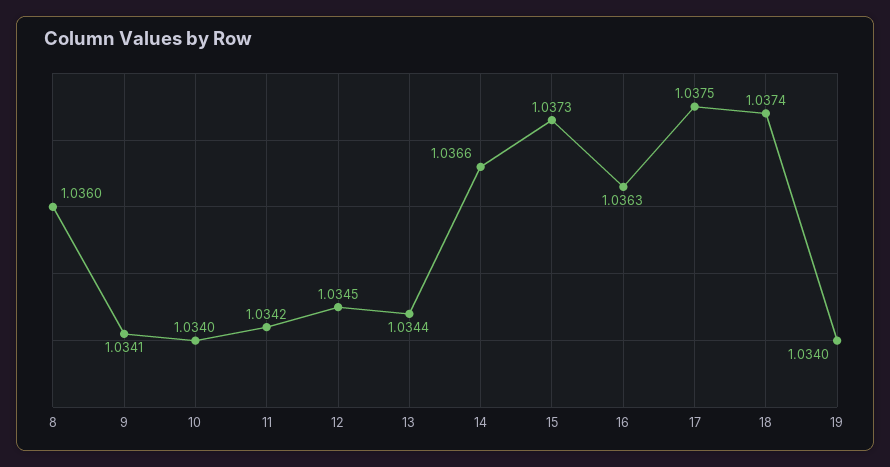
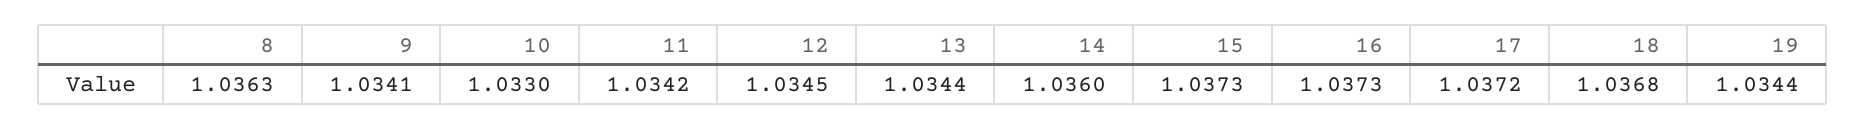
8: 1.036 -> 1.0363
10: 1.034 -> 1.033
14: 1.0366 -> 1.036
16: 1.0363 -> 1.0373
17: 1.0375 -> 1.0372
18: 1.0374 -> 1.0368
19: 1.034 -> 1.0344

